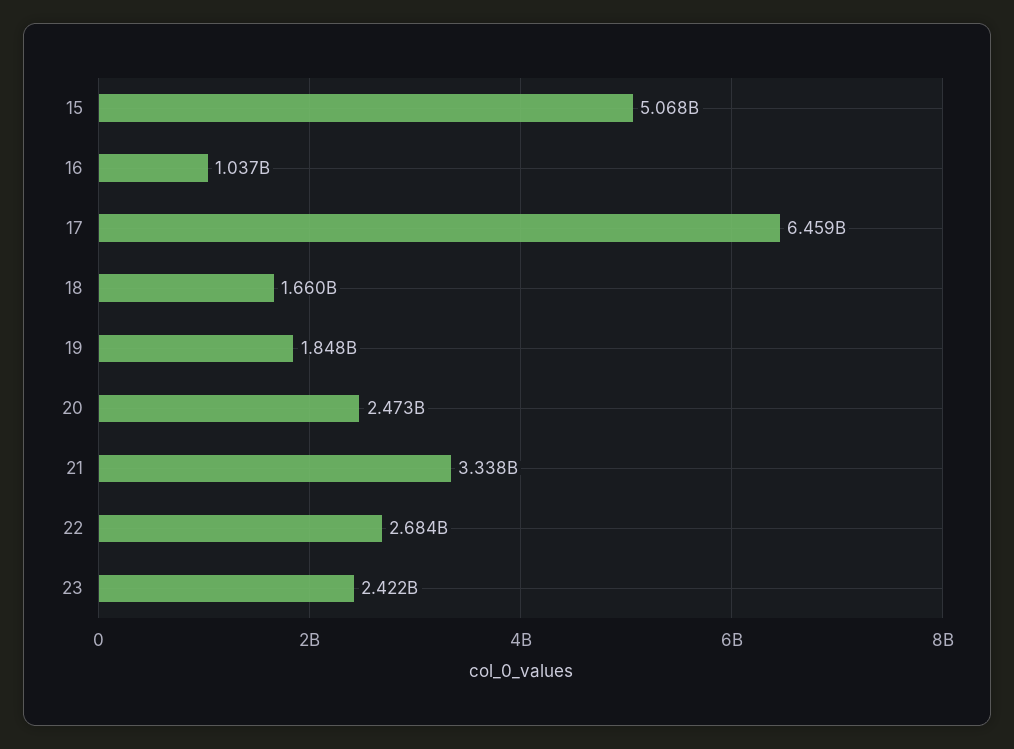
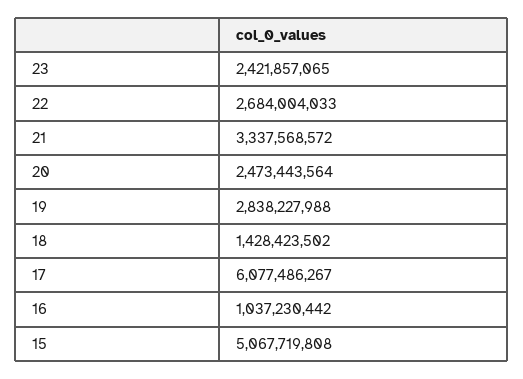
17: 6459000000 -> 6077486267
18: 1660000000 -> 1428423502
19: 1848000000 -> 2838227988

